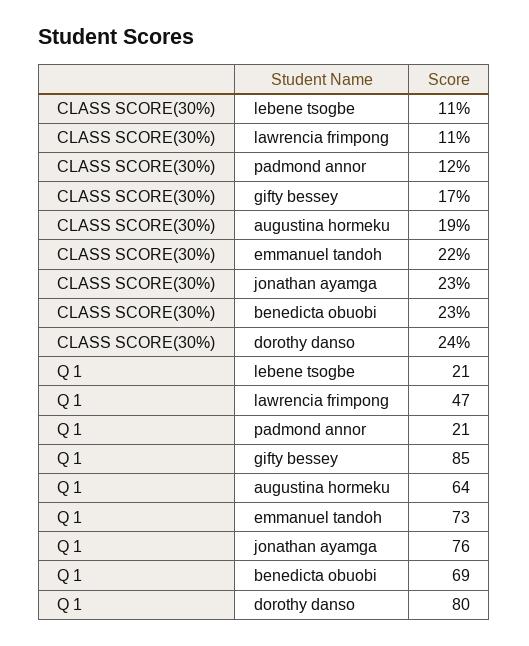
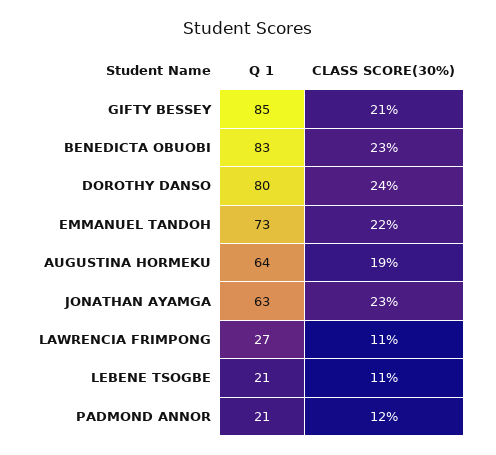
CLASS SCORE(30%), gifty bessey: 17 -> 21
Q 1, lawrencia frimpong: 47 -> 27
Q 1, jonathan ayamga: 76 -> 63
Q 1, benedicta obuobi: 69 -> 83

